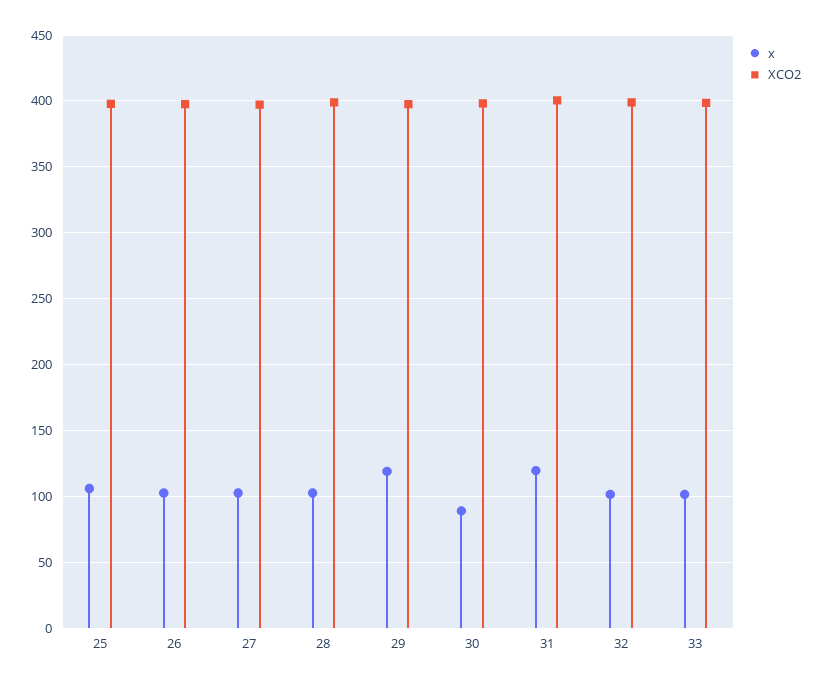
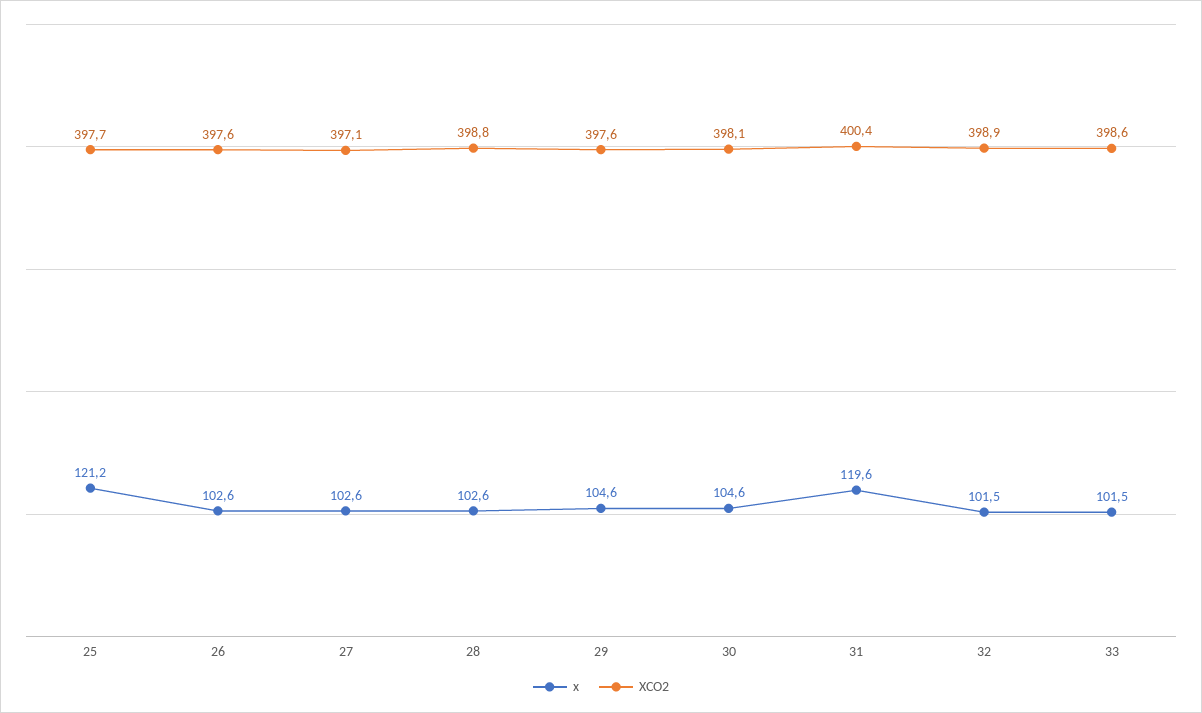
x, 25: 105 -> 121.2
x, 29: 120 -> 104.6
x, 30: 90 -> 104.6

